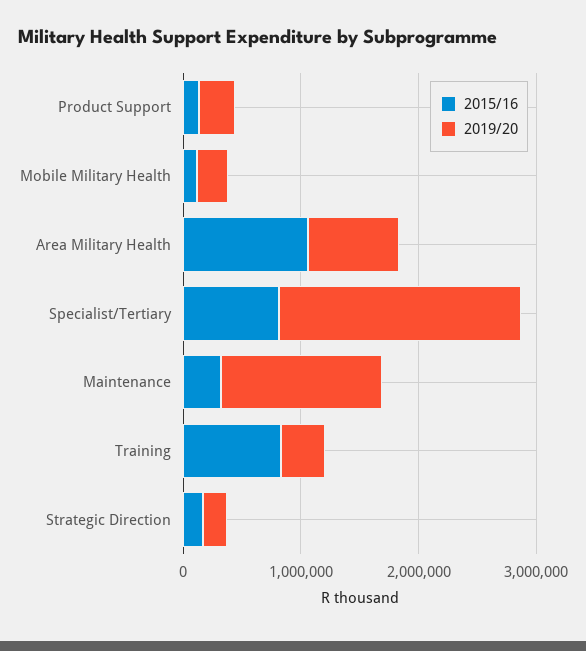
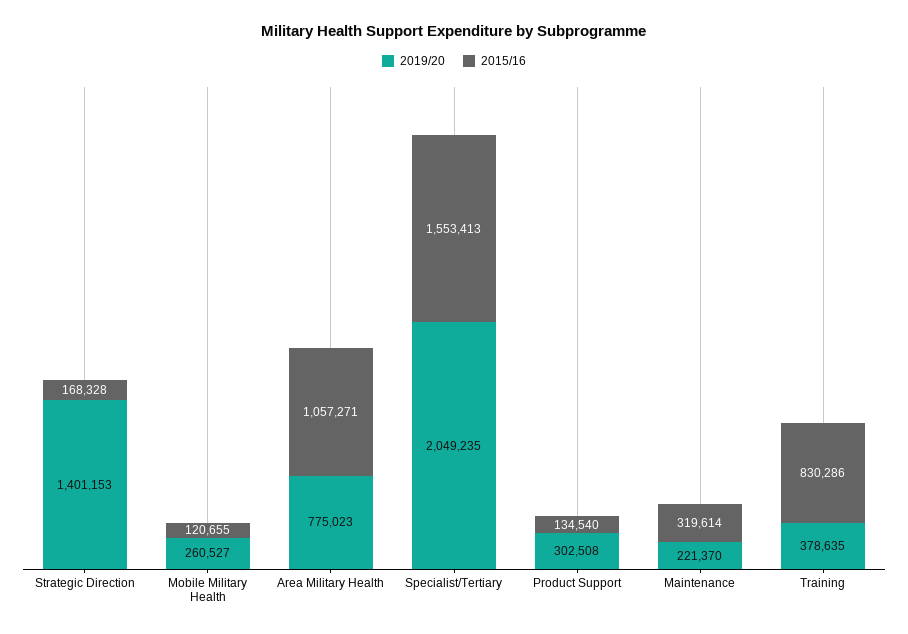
2015/16, Specialist/Tertiary: 800000 -> 1553413
2019/20, Maintenance: 1400000 -> 221370
2019/20, Strategic Direction: 200000 -> 1401153

